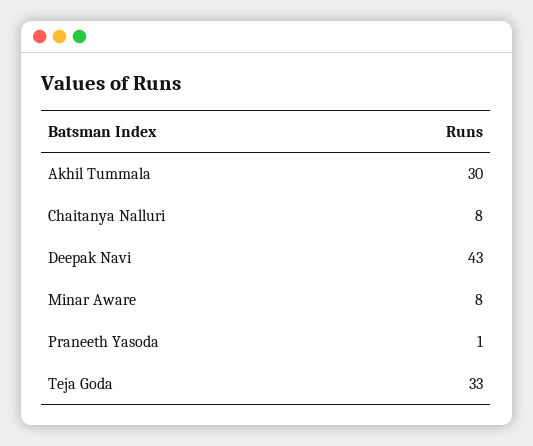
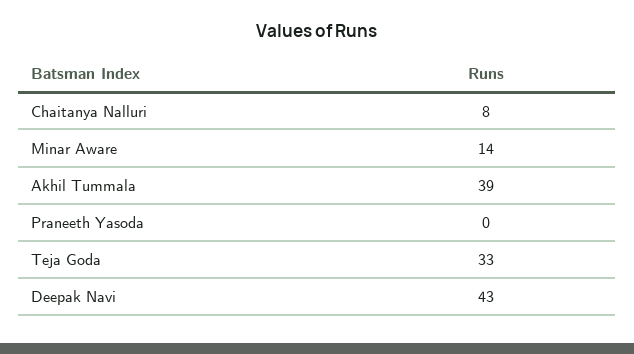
Akhil Tummala: 30 -> 39
Minar Aware: 8 -> 14
Praneeth Yasoda: 1 -> 0

